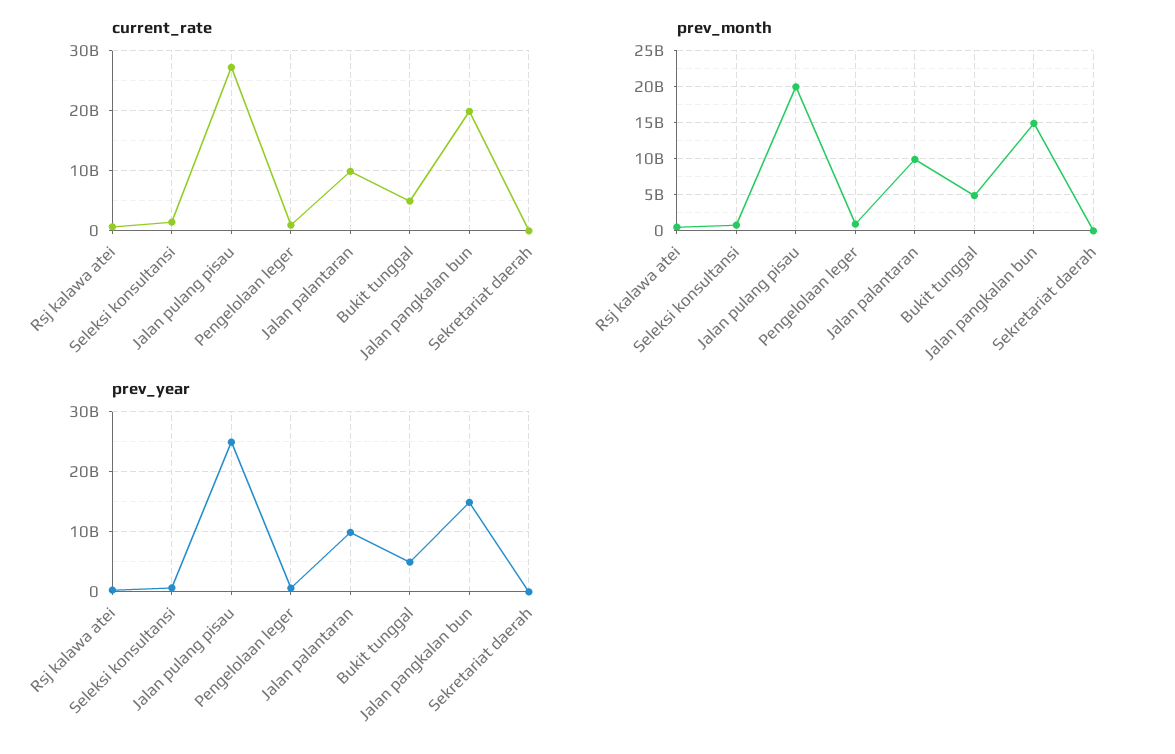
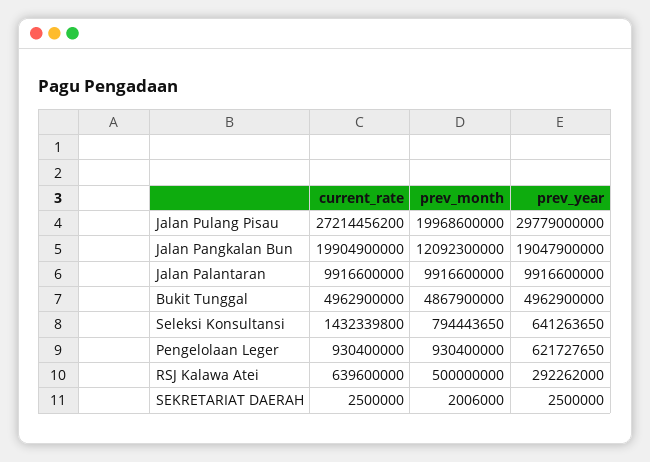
prev_month, Jalan pangkalan bun: 15000000000 -> 12092300000
prev_year, Jalan pulang pisau: 25000000000 -> 29779000000
prev_year, Jalan pangkalan bun: 15000000000 -> 19047900000

